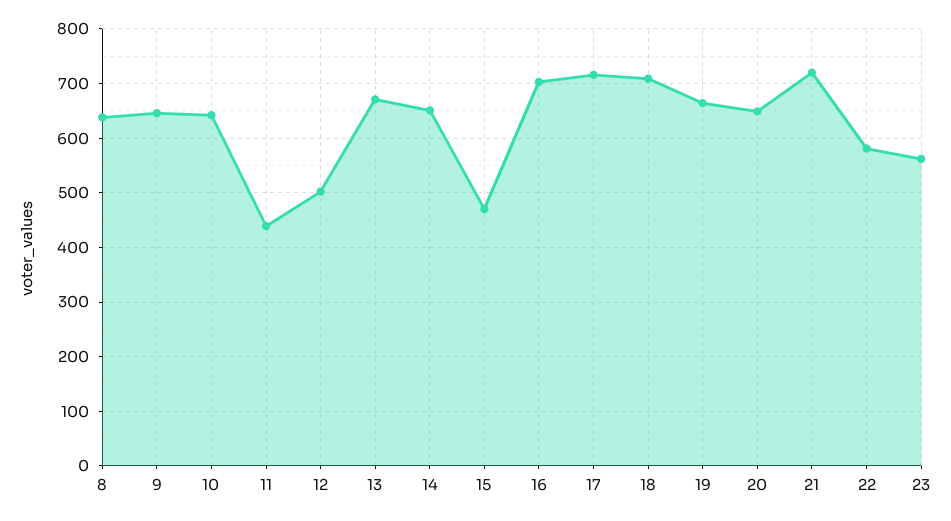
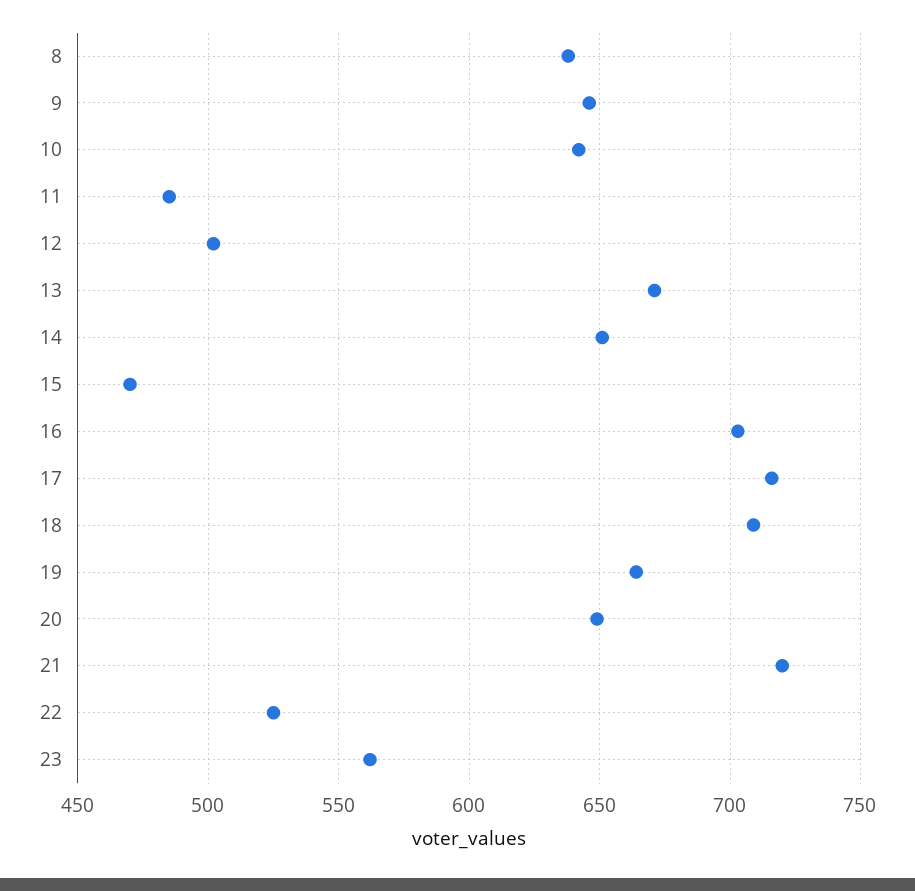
11: 440 -> 485
22: 580 -> 525

